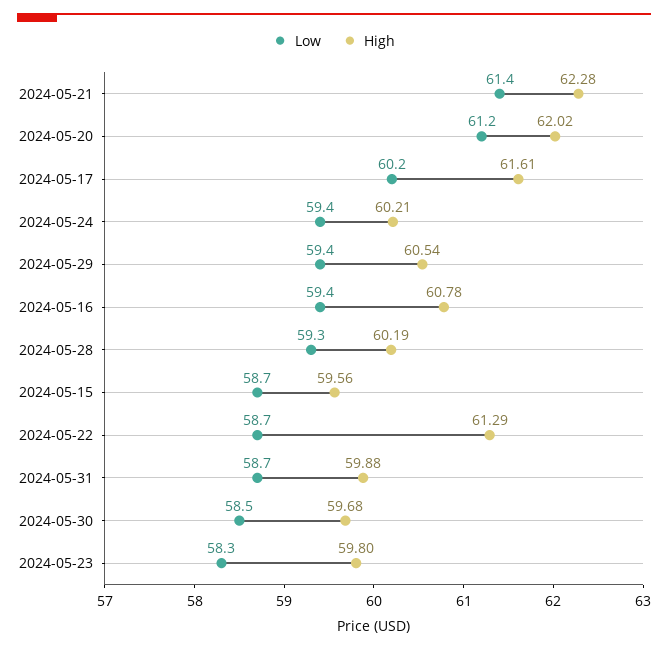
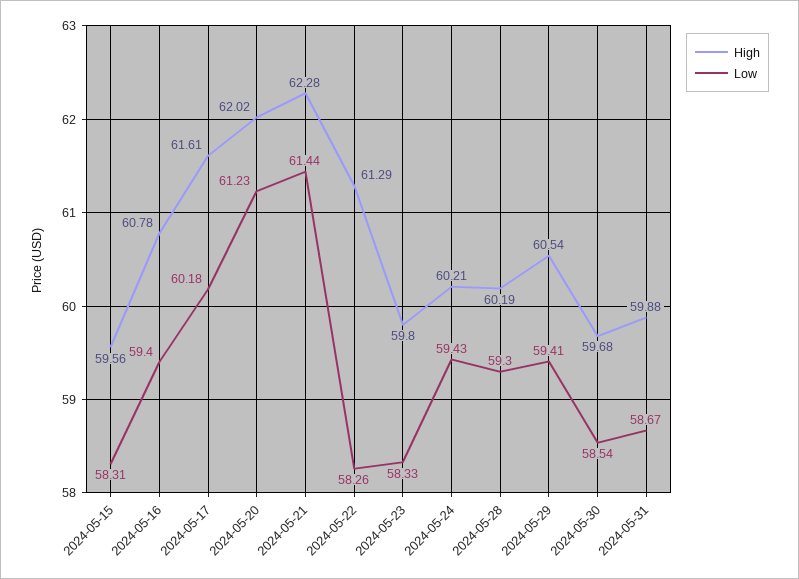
Low, 2024-05-15: 58.7 -> 58.31
Low, 2024-05-22: 58.7 -> 58.26

